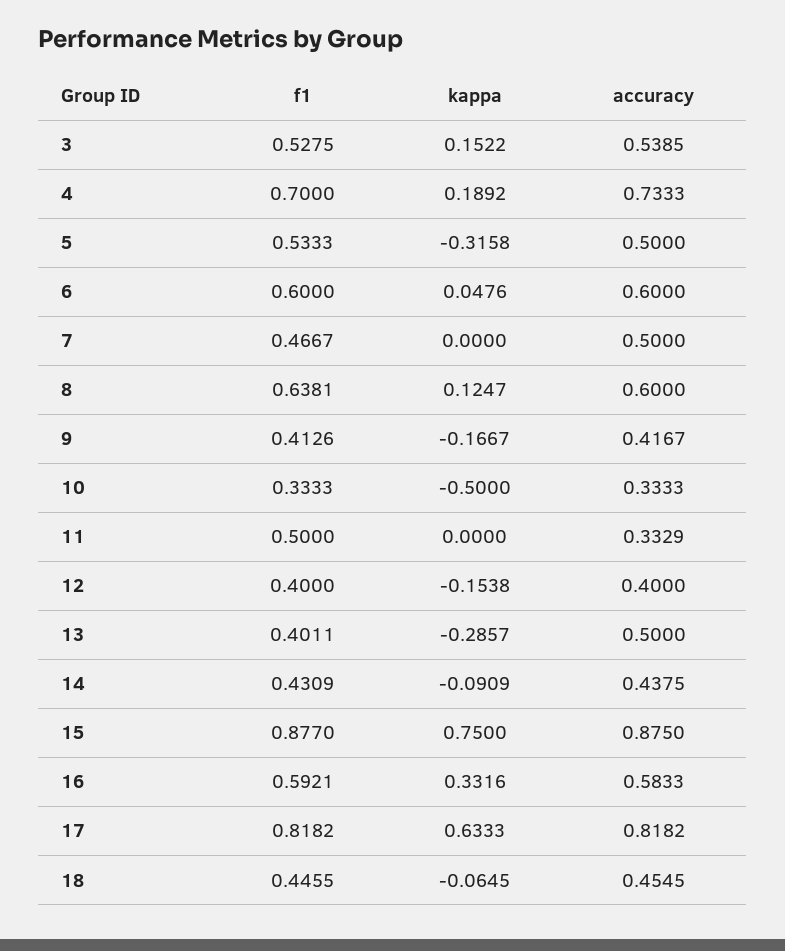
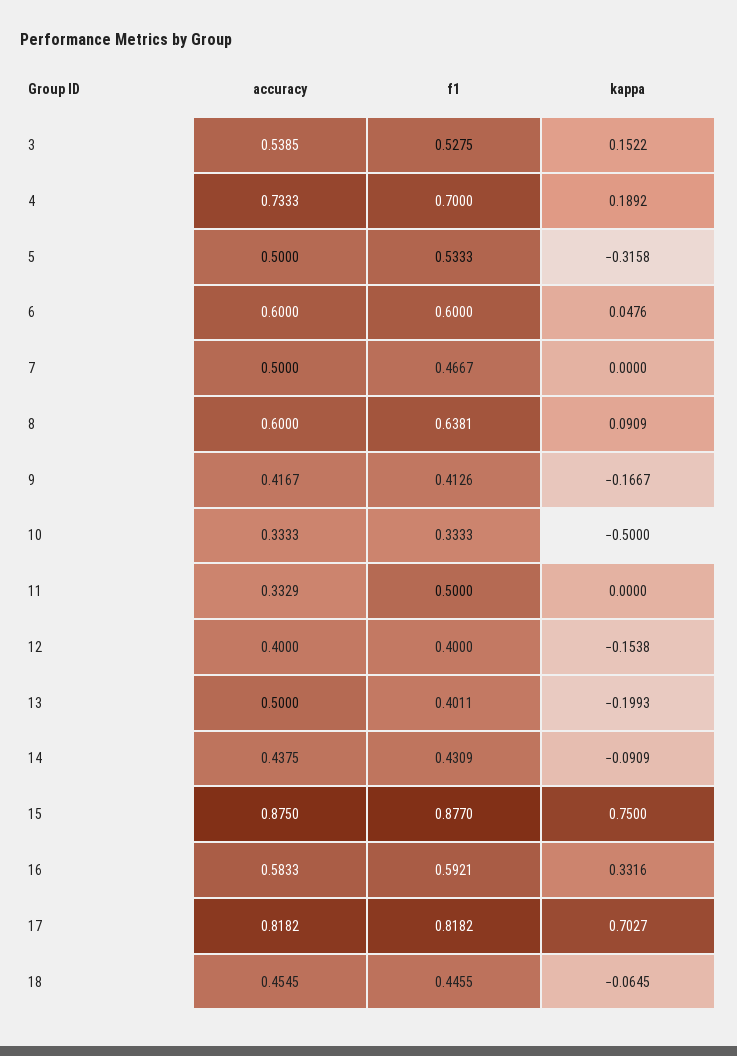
kappa, 8: 0.1247 -> 0.0909
kappa, 13: -0.2857 -> -0.1993
kappa, 17: 0.6333 -> 0.7027

